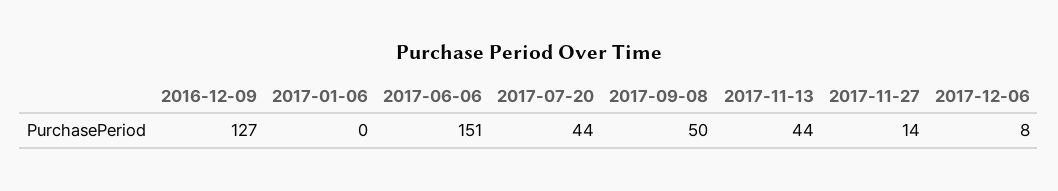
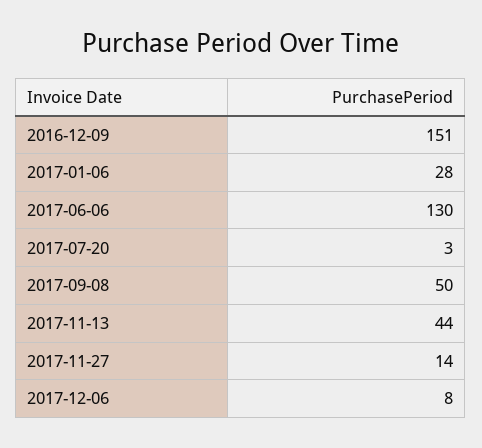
2016-12-09: 127 -> 151
2017-01-06: 0 -> 28
2017-06-06: 151 -> 130
2017-07-20: 44 -> 3

